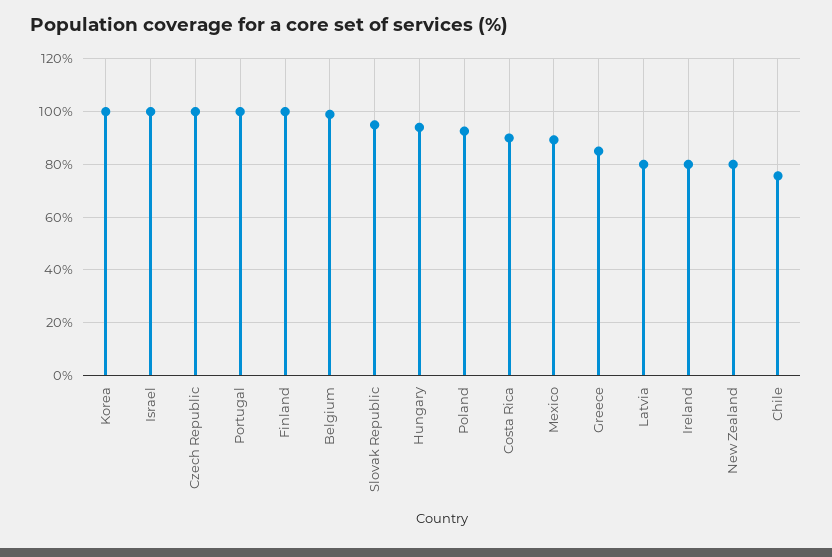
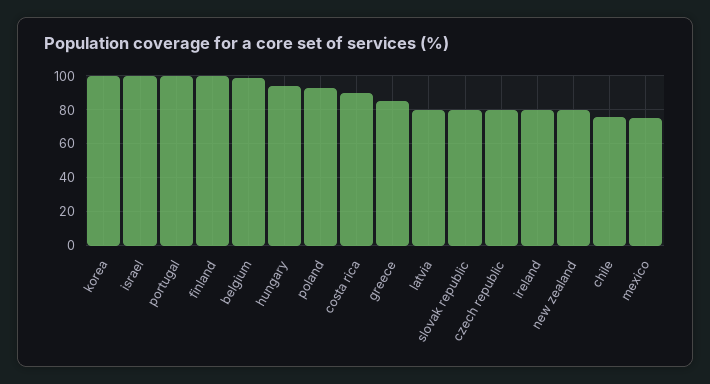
Czech Republic: 100 -> 80
Slovak Republic: 95 -> 80
Mexico: 90 -> 75

